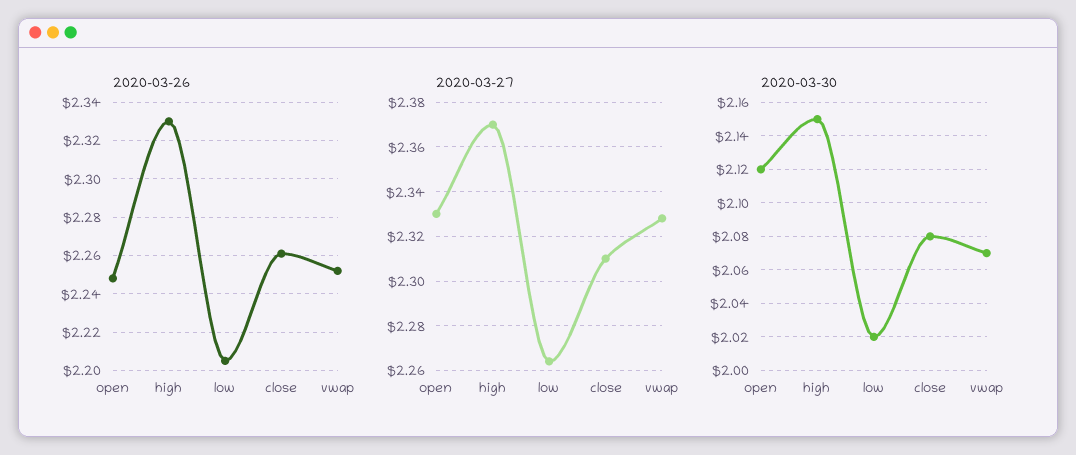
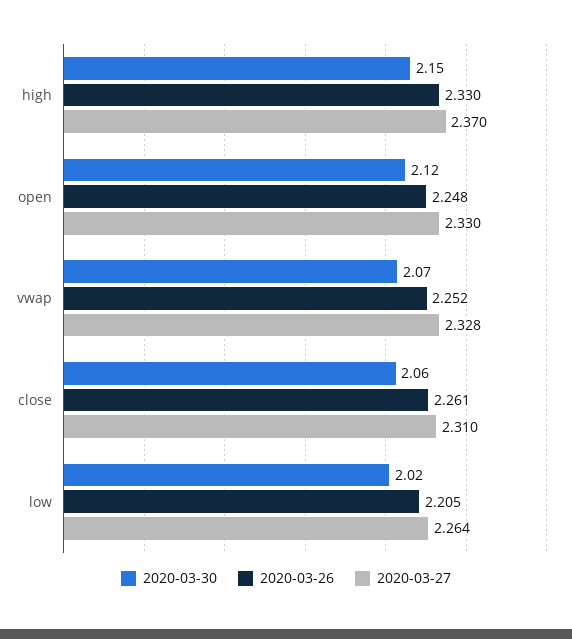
2020-03-30, close: 2.08 -> 2.06

